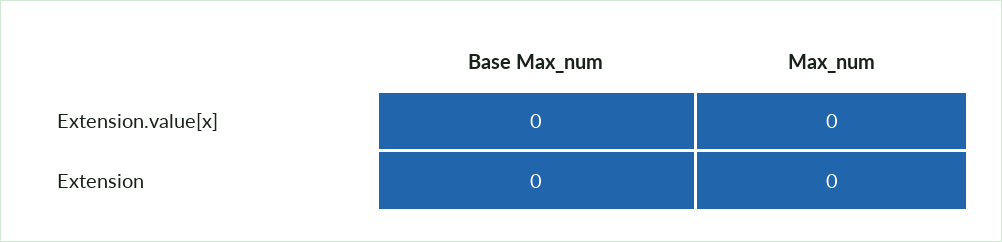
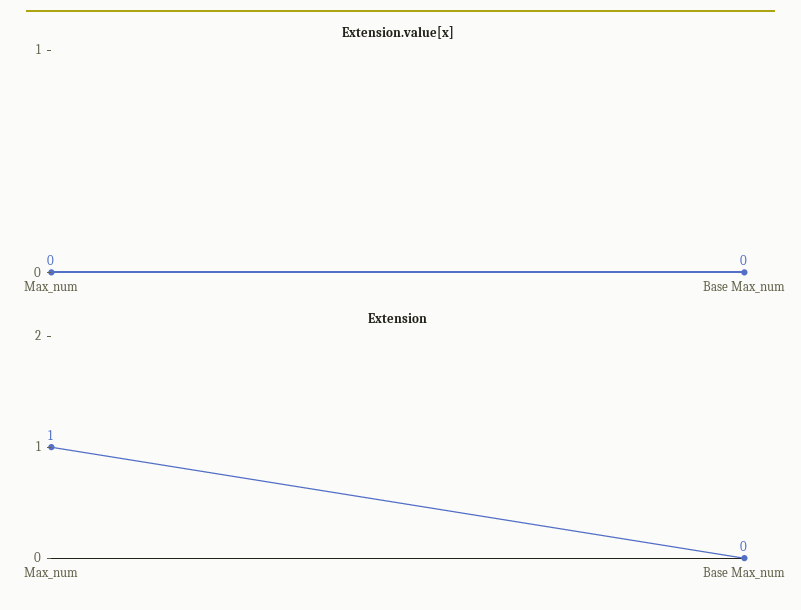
Extension, Max_num: 0 -> 1

